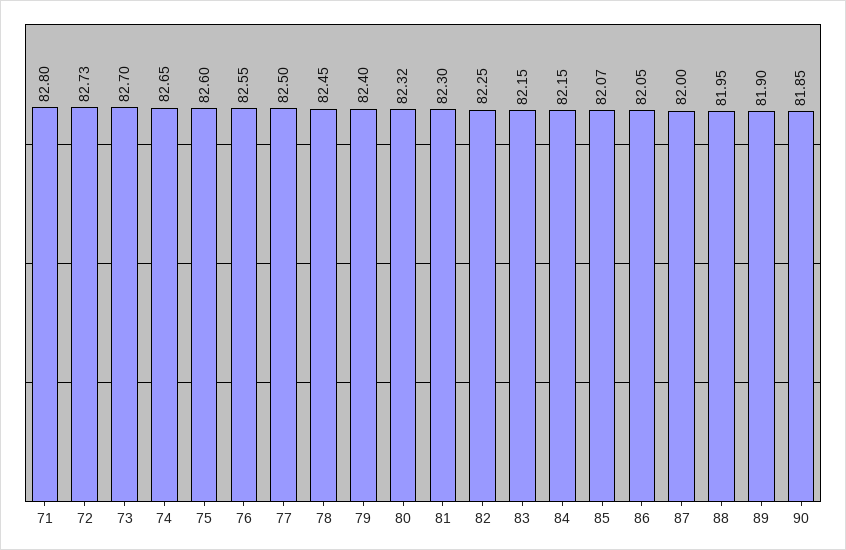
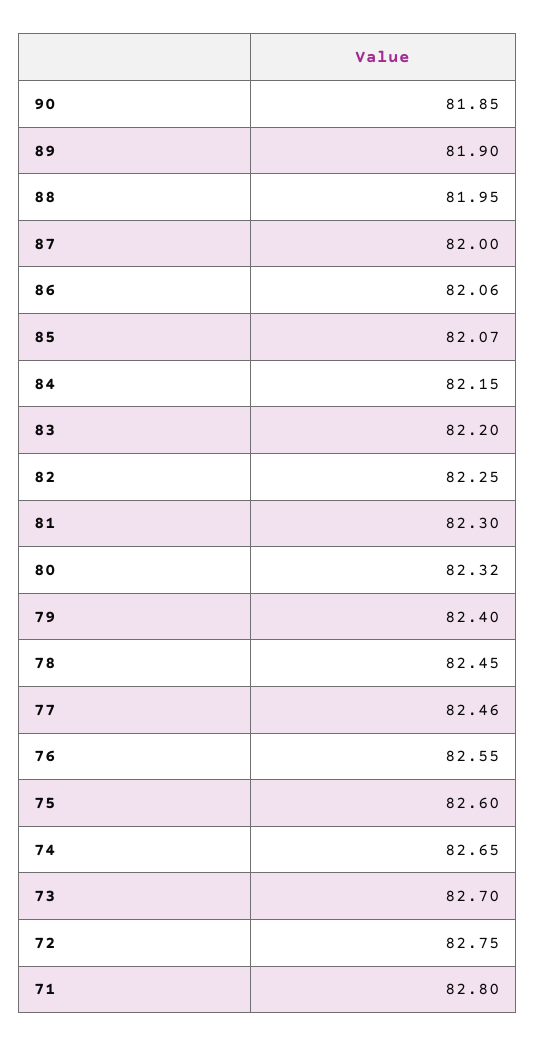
72: 82.73 -> 82.75
77: 82.5 -> 82.46
83: 82.15 -> 82.2
86: 82.05 -> 82.06

